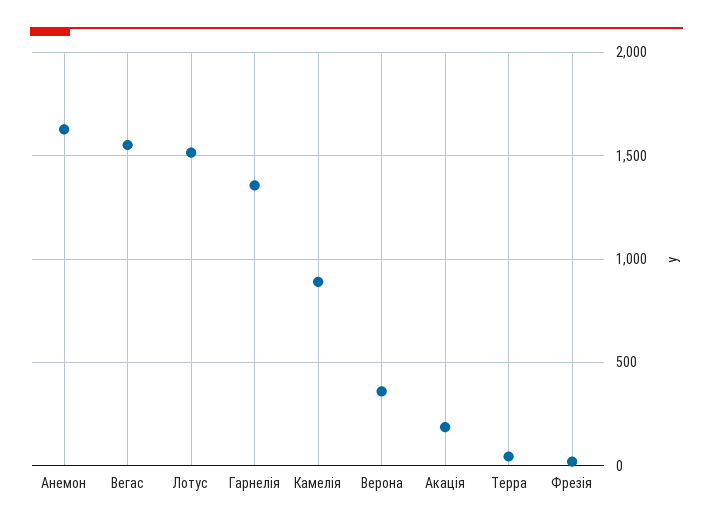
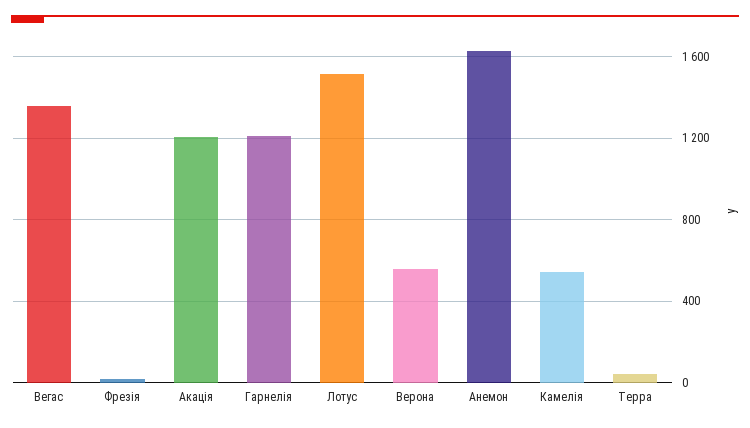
Вегас: 1550 -> 1350
Гарнелія: 1350 -> 1200
Камелія: 900 -> 550
Верона: 350 -> 550
Акація: 200 -> 1200

